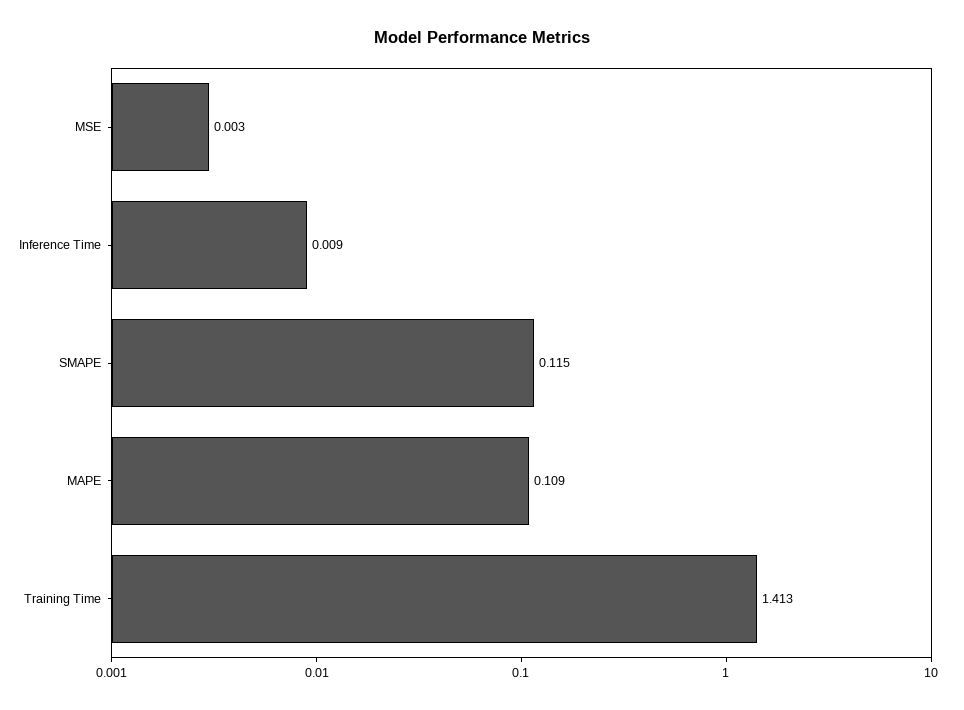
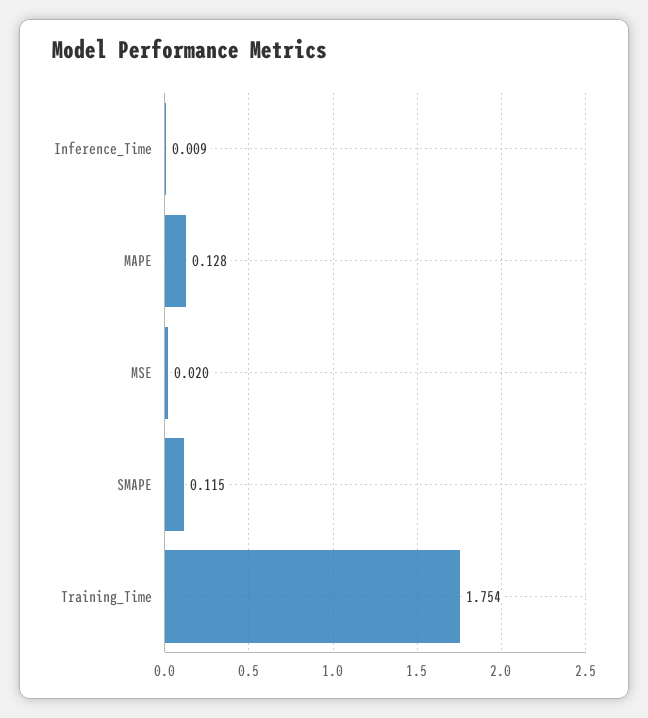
MSE: 0.003 -> 0.02
MAPE: 0.109 -> 0.128
Training Time: 1.413 -> 1.754

